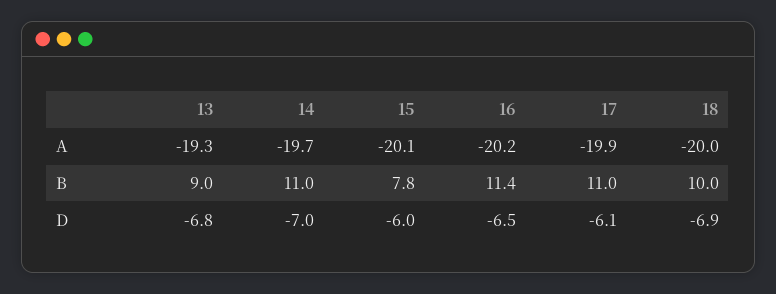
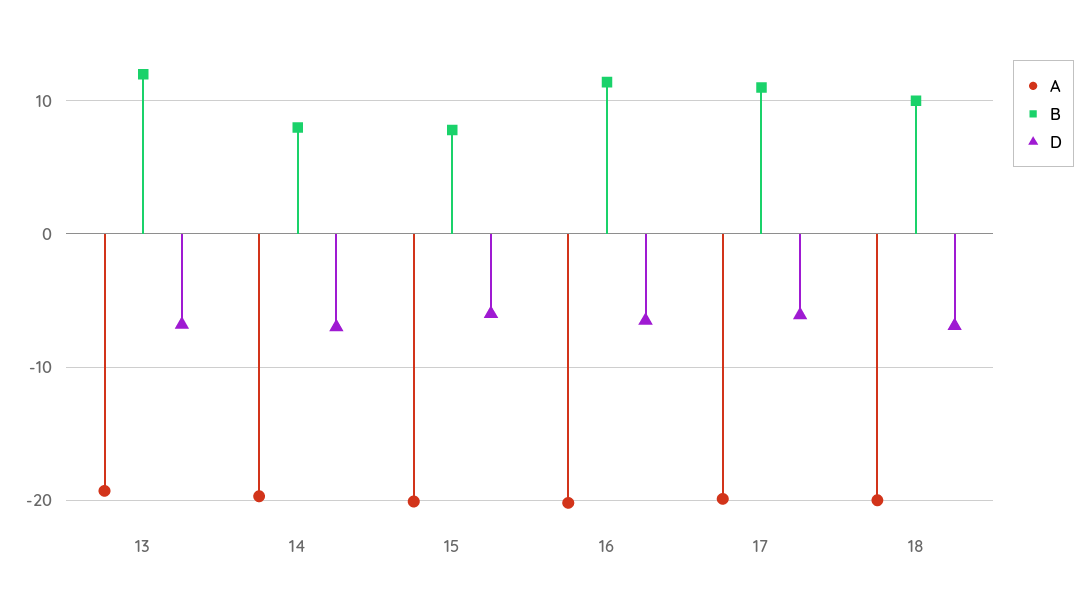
B, 13: 9 -> 12
B, 14: 11 -> 8

